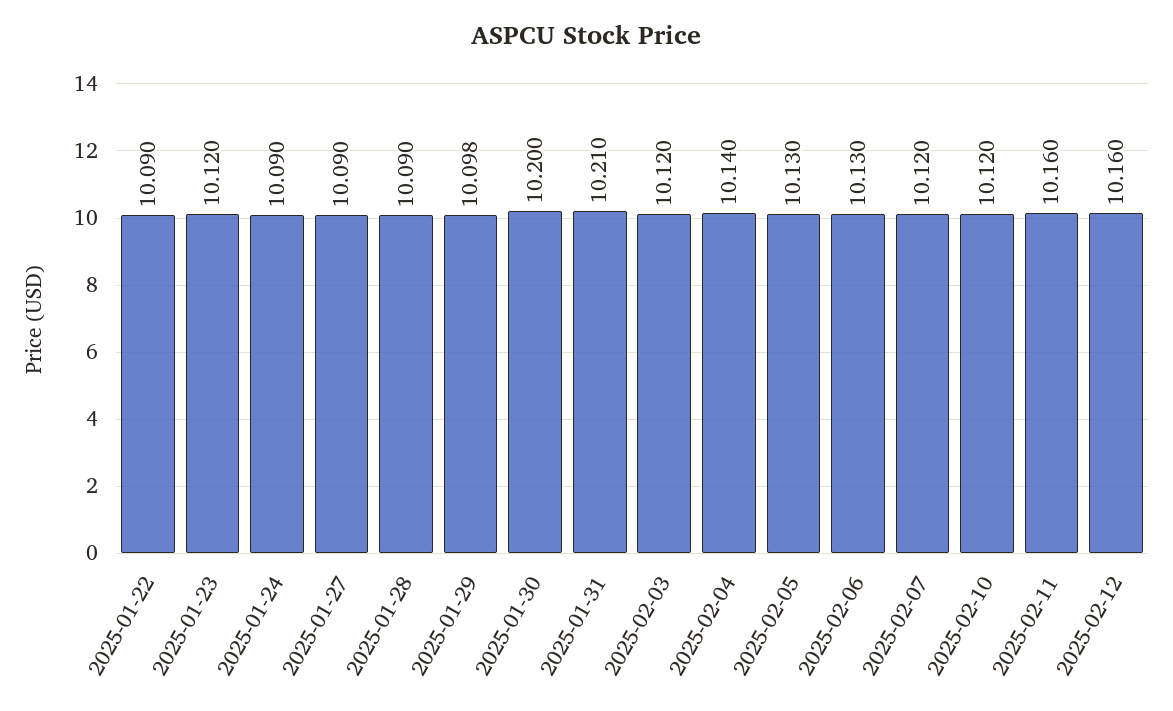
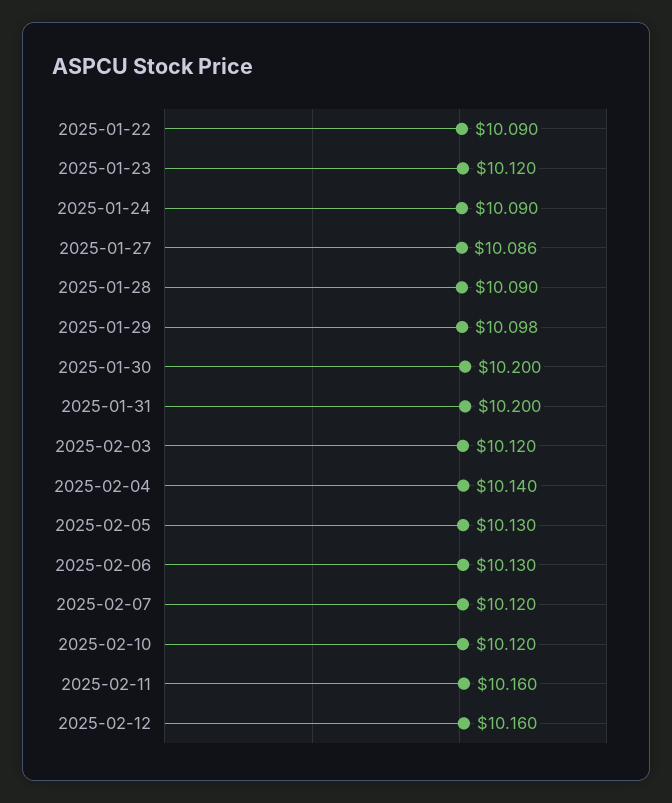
2025-01-27: 10.09 -> 10.086
2025-01-31: 10.21 -> 10.2

